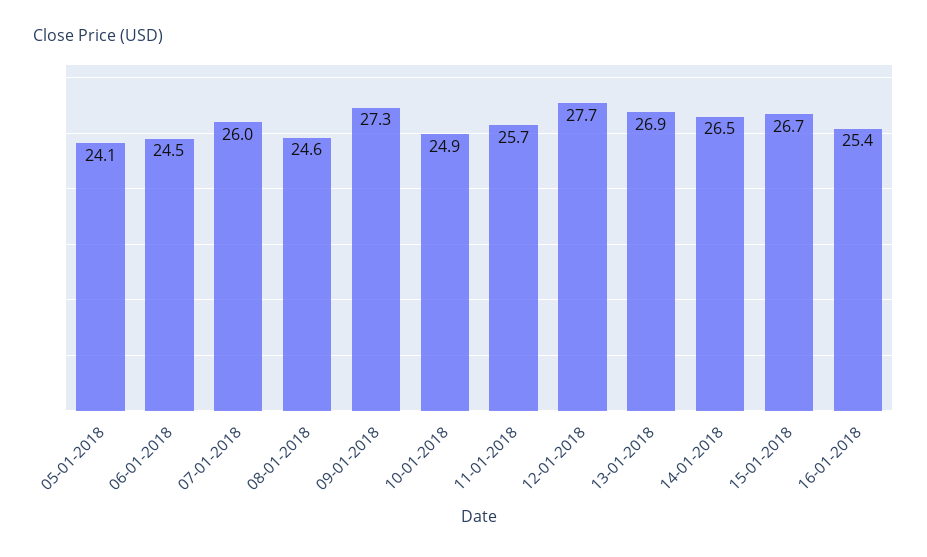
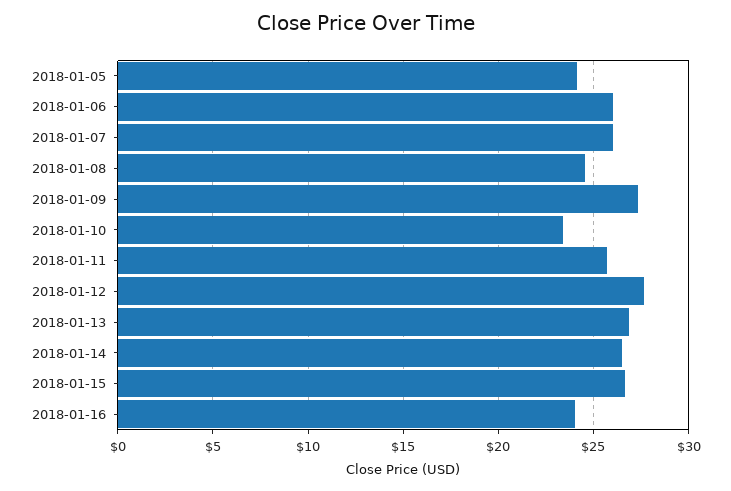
06-01-2018: 24.5 -> 26
10-01-2018: 24.9 -> 23.5
16-01-2018: 25.4 -> 24

